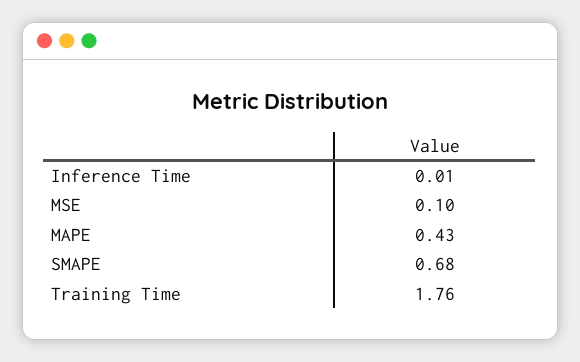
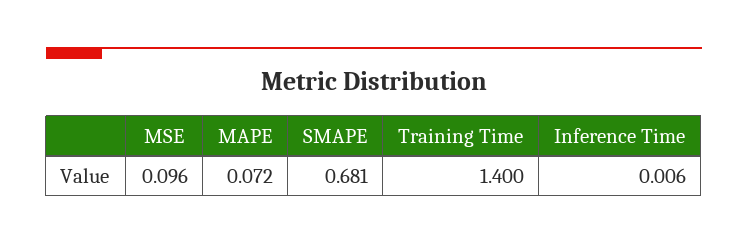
MAPE: 0.43 -> 0.072
Training Time: 1.76 -> 1.4

